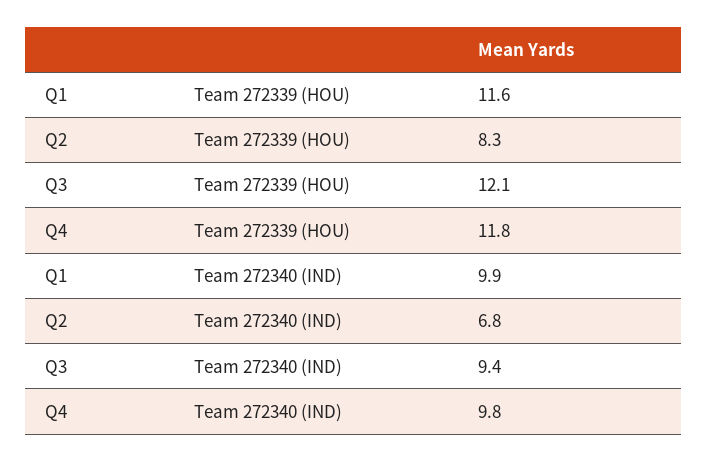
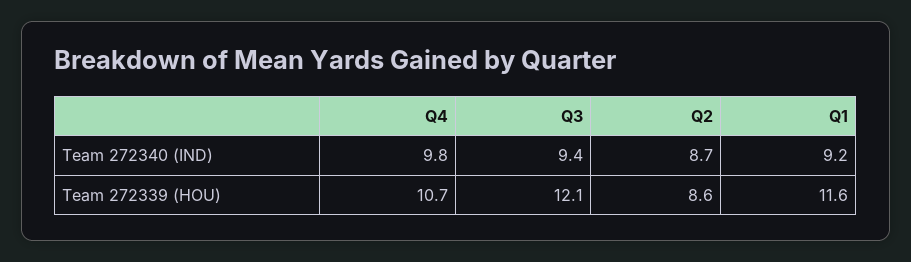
Q2, Team 272339 (HOU): 8.3 -> 8.6
Q4, Team 272339 (HOU): 11.8 -> 10.7
Q1, Team 272340 (IND): 9.9 -> 9.2
Q2, Team 272340 (IND): 6.8 -> 8.7

